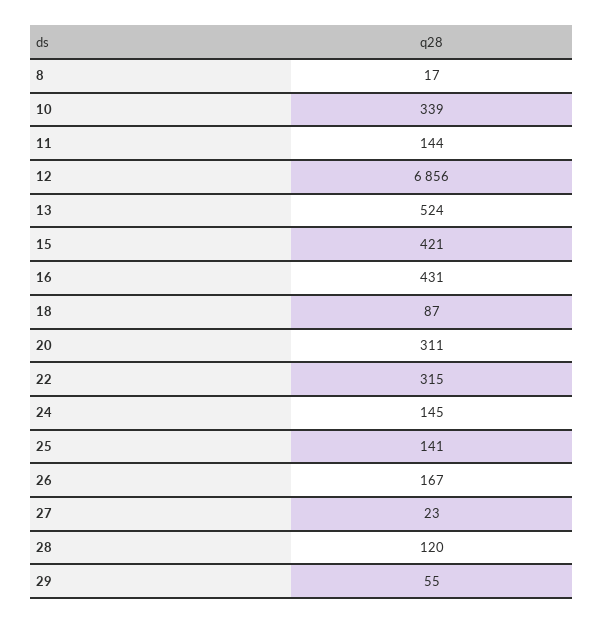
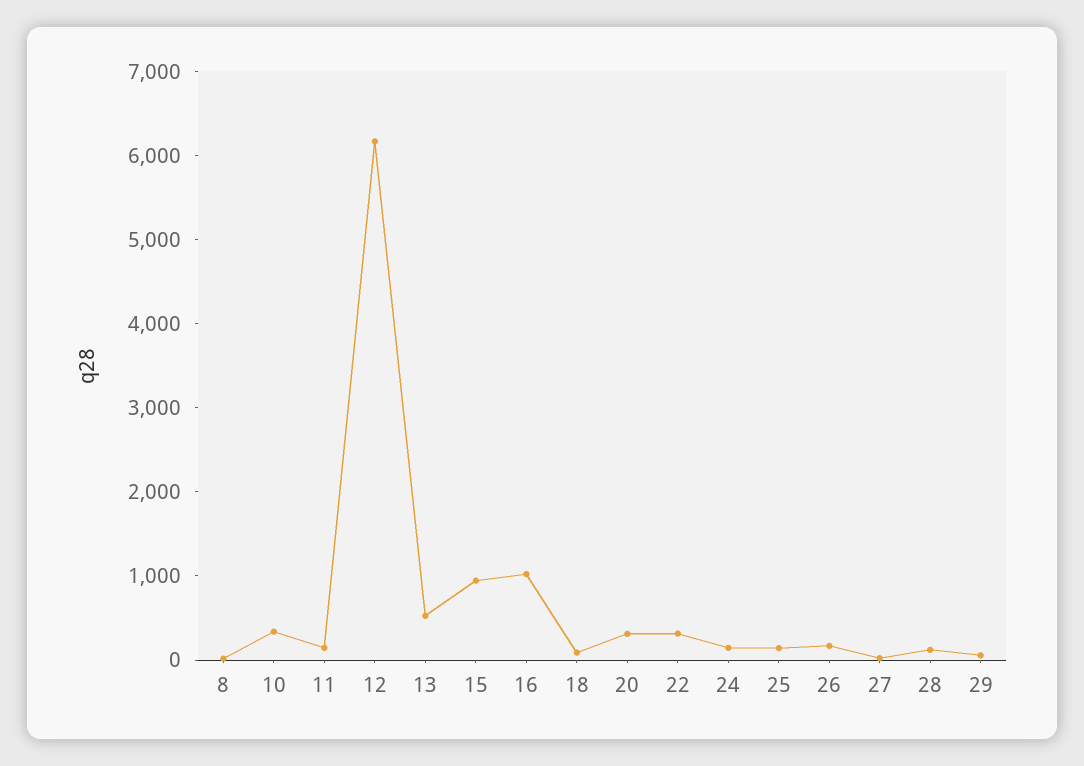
12: 6856 -> 6200
15: 421 -> 1000
16: 431 -> 1000

